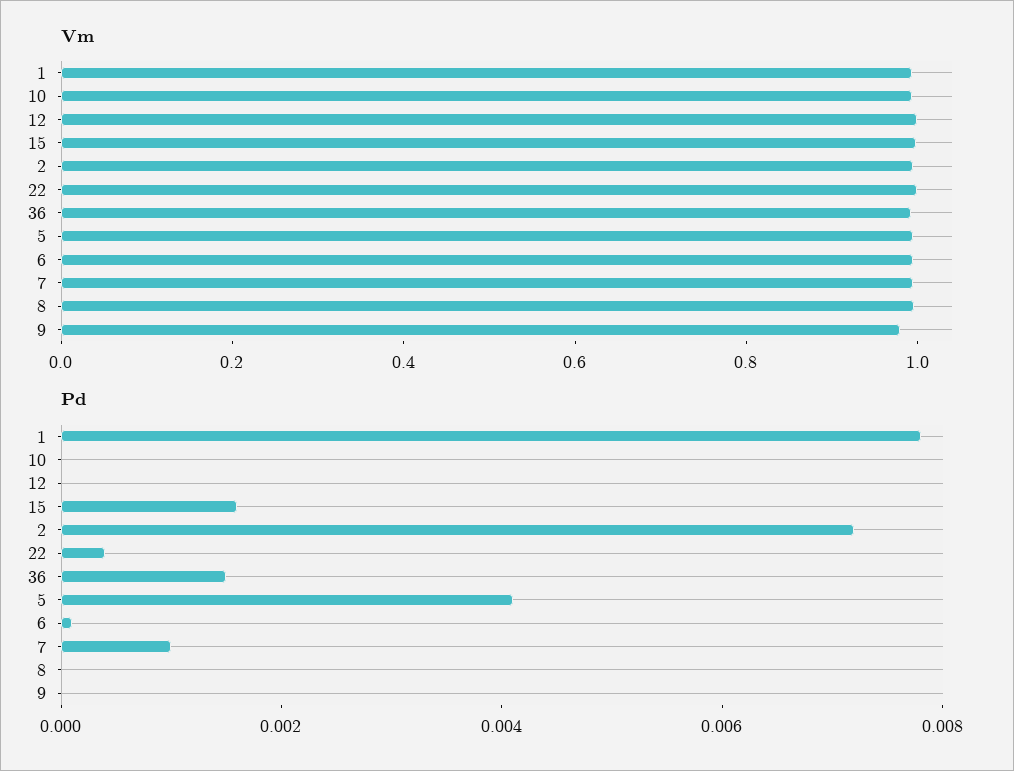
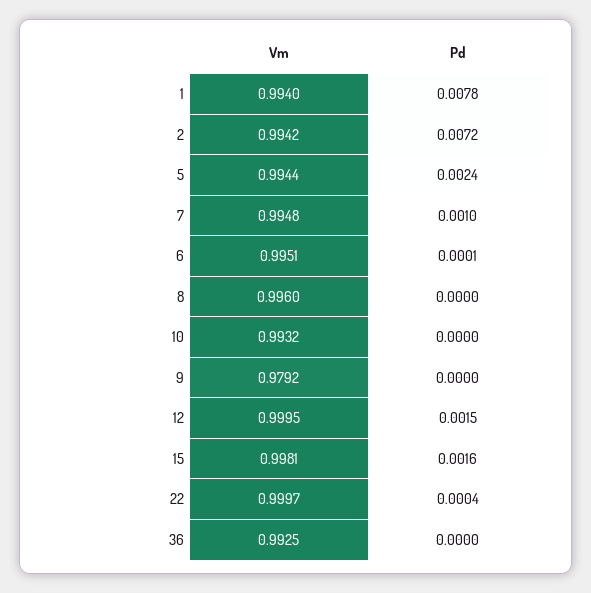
Pd, 12: 0 -> 0.0015
Pd, 36: 0.0015 -> 0
Pd, 5: 0.004 -> 0.0024

